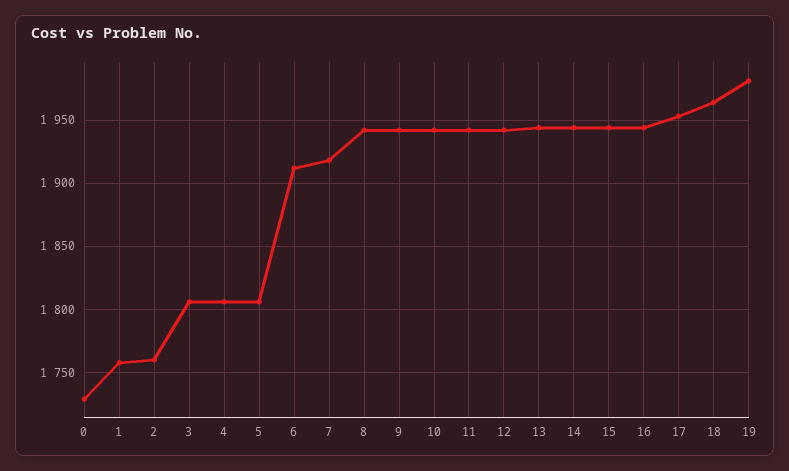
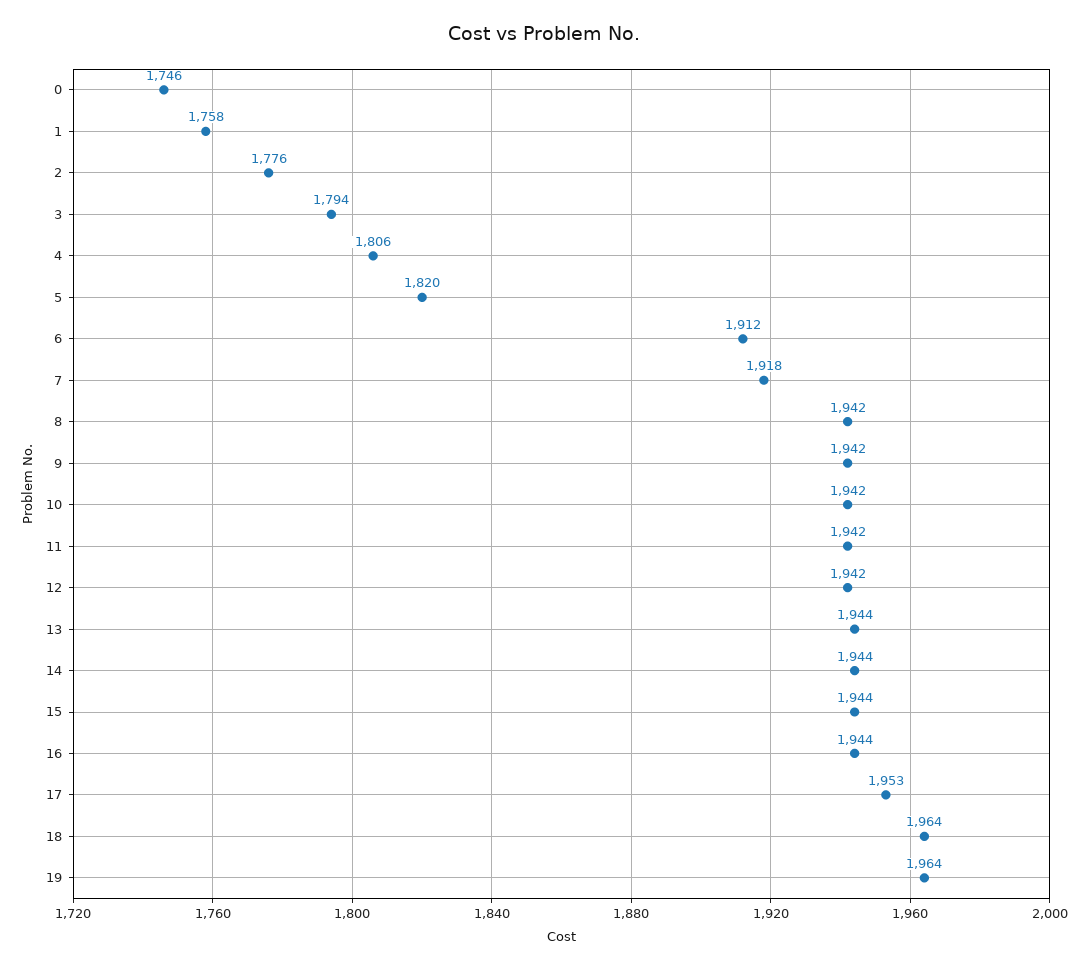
0: 1730 -> 1746
2: 1760 -> 1776
3: 1805 -> 1794
5: 1805 -> 1820
19: 1980 -> 1964

